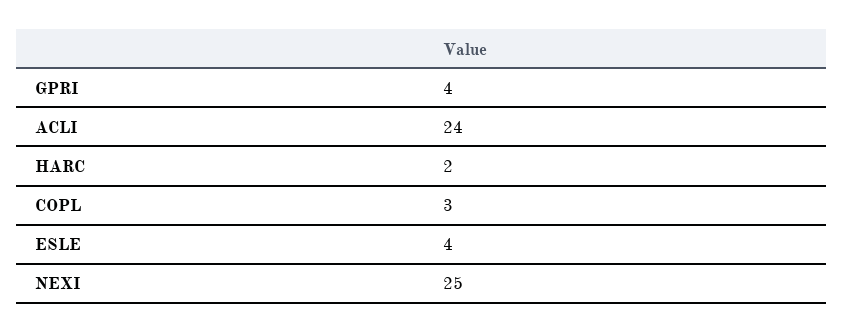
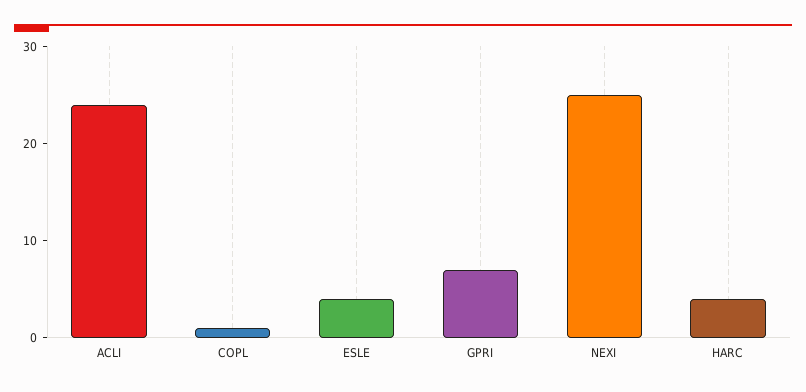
GPRI: 4 -> 7
HARC: 2 -> 4
COPL: 3 -> 1

